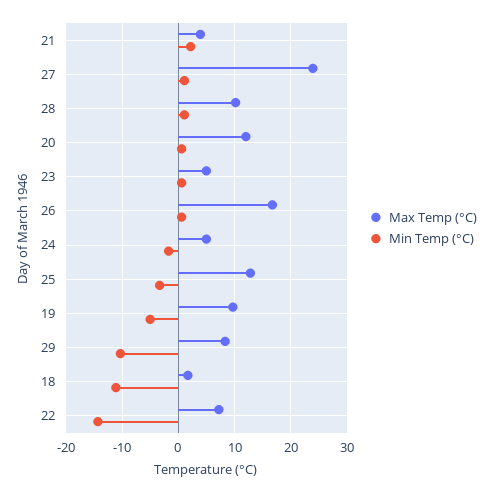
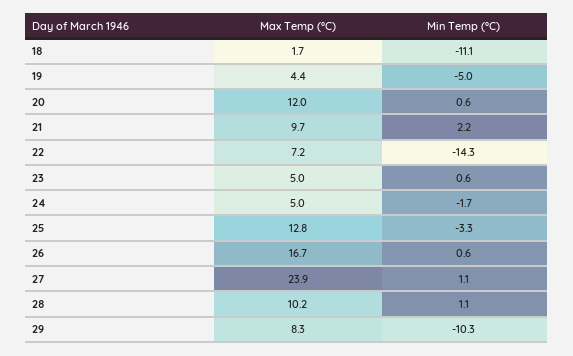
Max Temp (°C), 21: 4 -> 9.7
Max Temp (°C), 19: 10 -> 4.4

